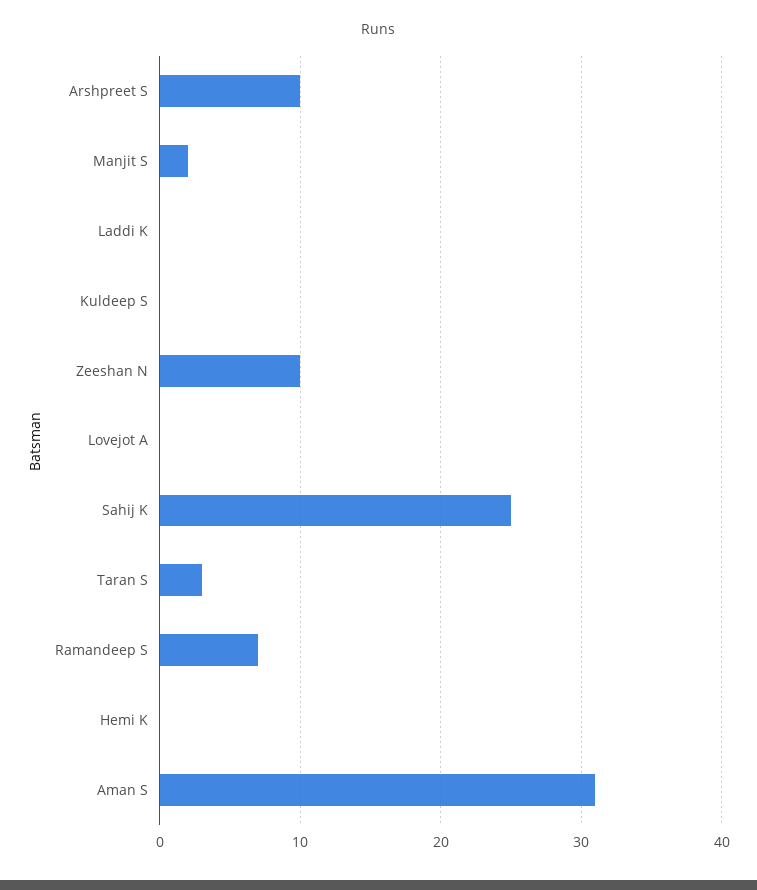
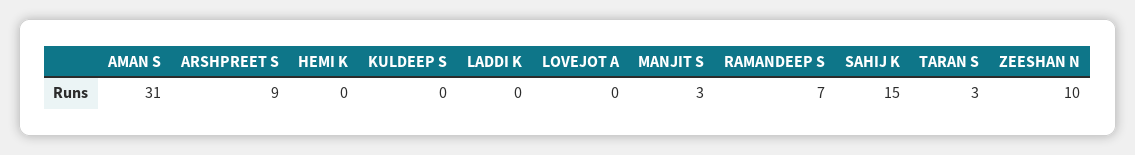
Arshpreet S: 10 -> 9
Manjit S: 2 -> 3
Sahij K: 25 -> 15

